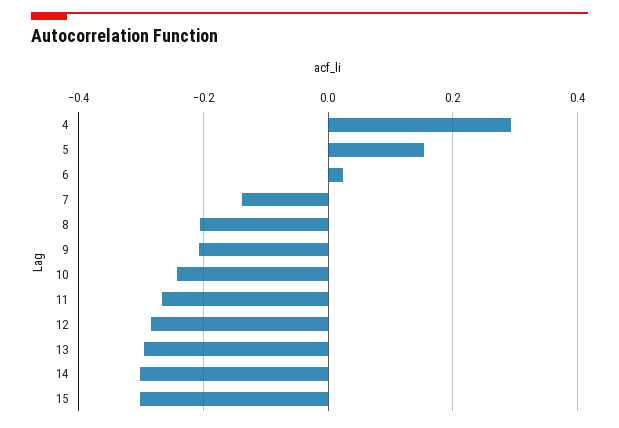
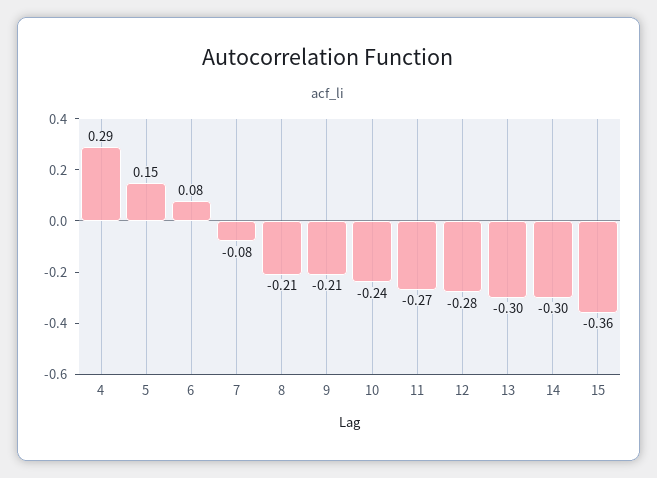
6: 0.02 -> 0.08
7: -0.14 -> -0.08
15: -0.3 -> -0.36

